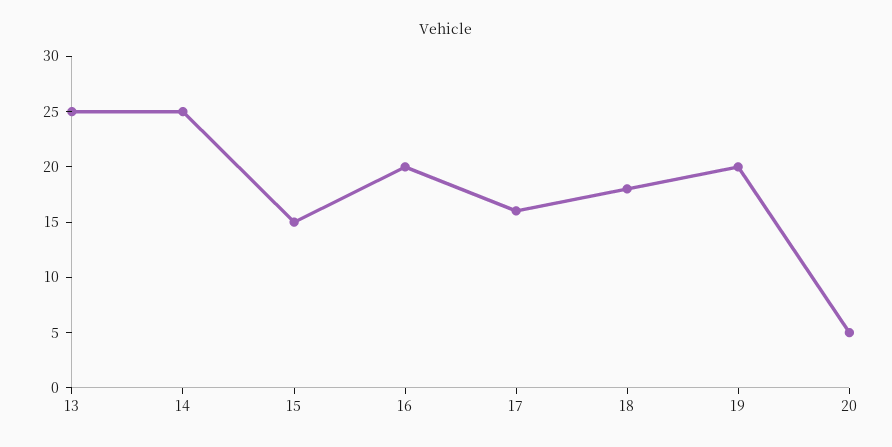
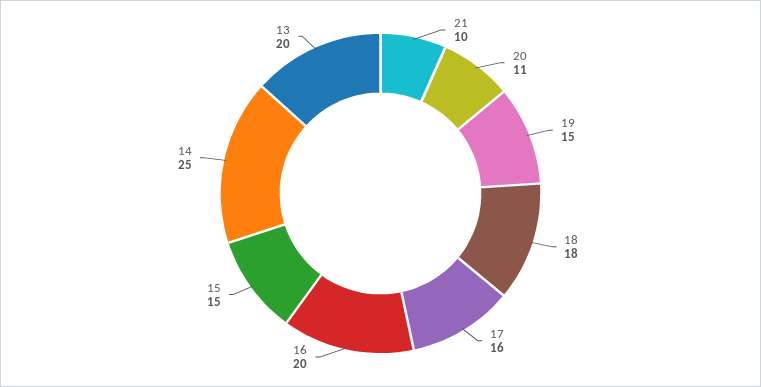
13: 25 -> 20
19: 20 -> 15
20: 5 -> 11
21: none -> 10

